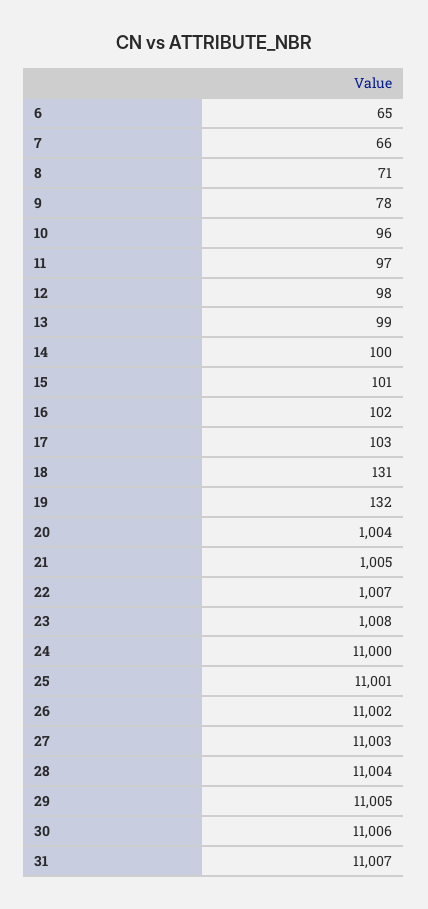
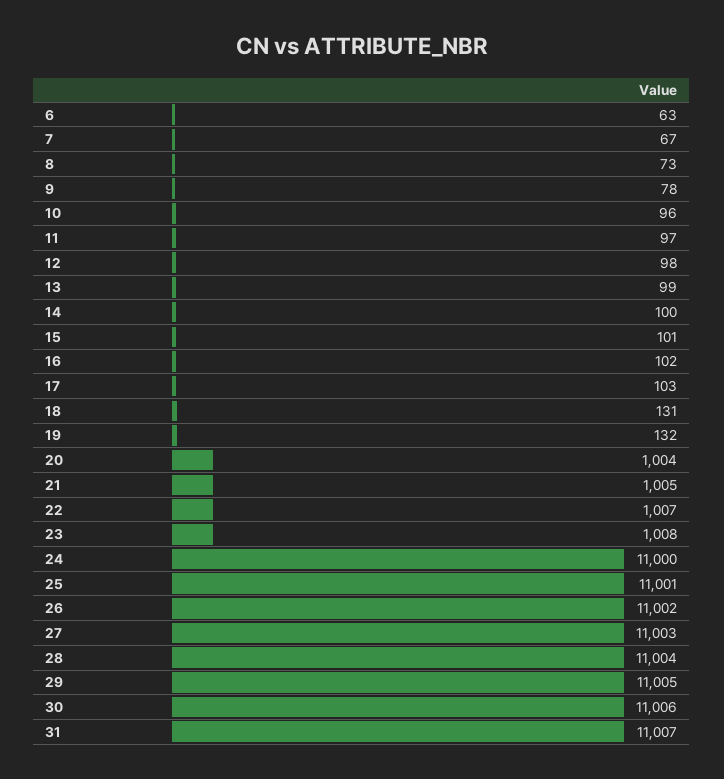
6: 65 -> 63
7: 66 -> 67
8: 71 -> 73

